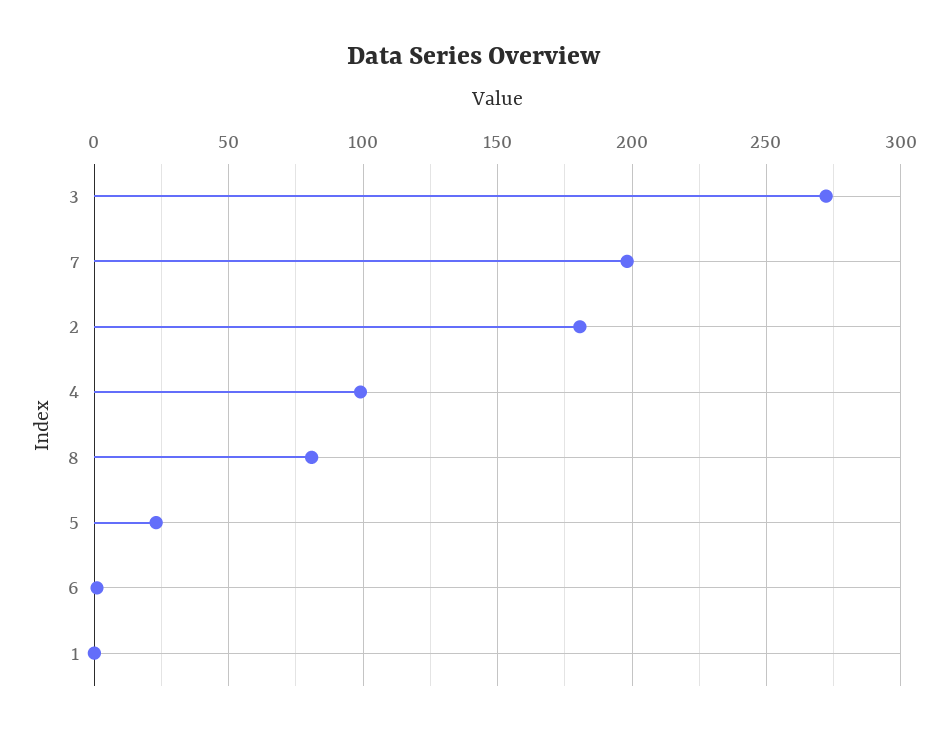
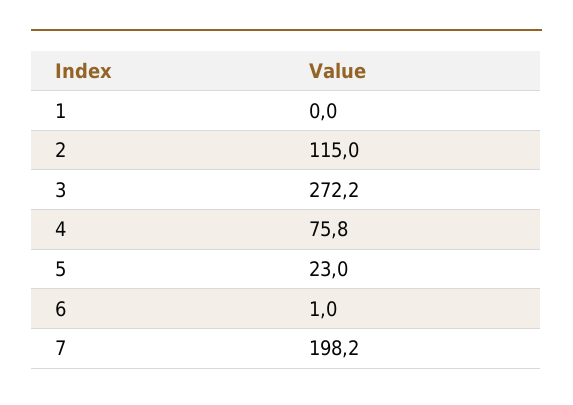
2: 180 -> 115
4: 100 -> 75.8
8: 80 -> none

